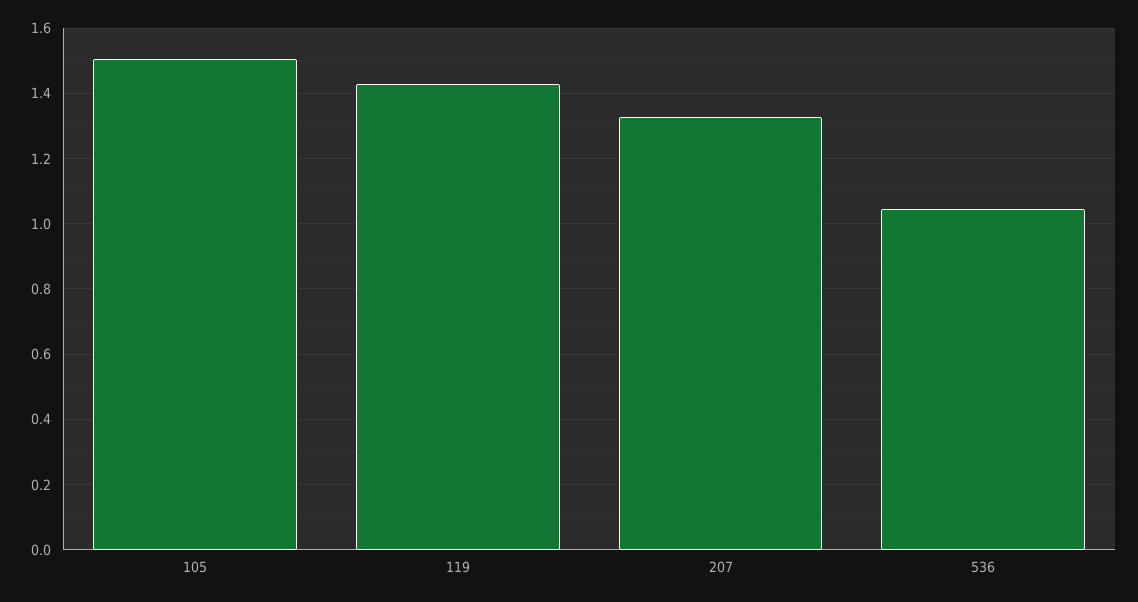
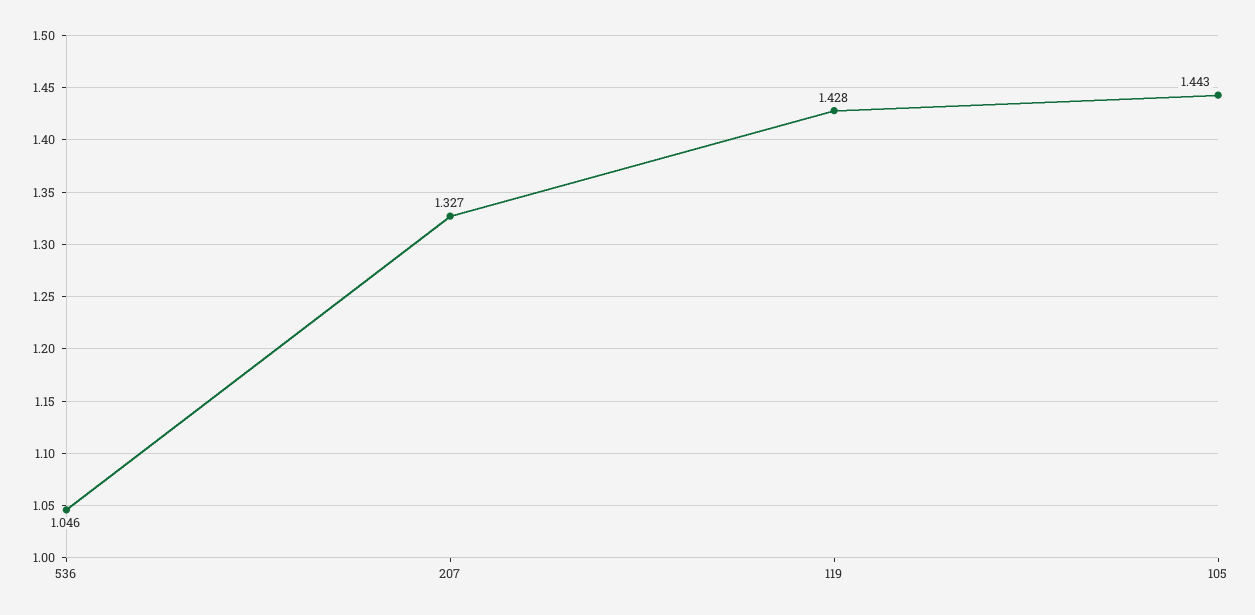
105: 1.5 -> 1.443

